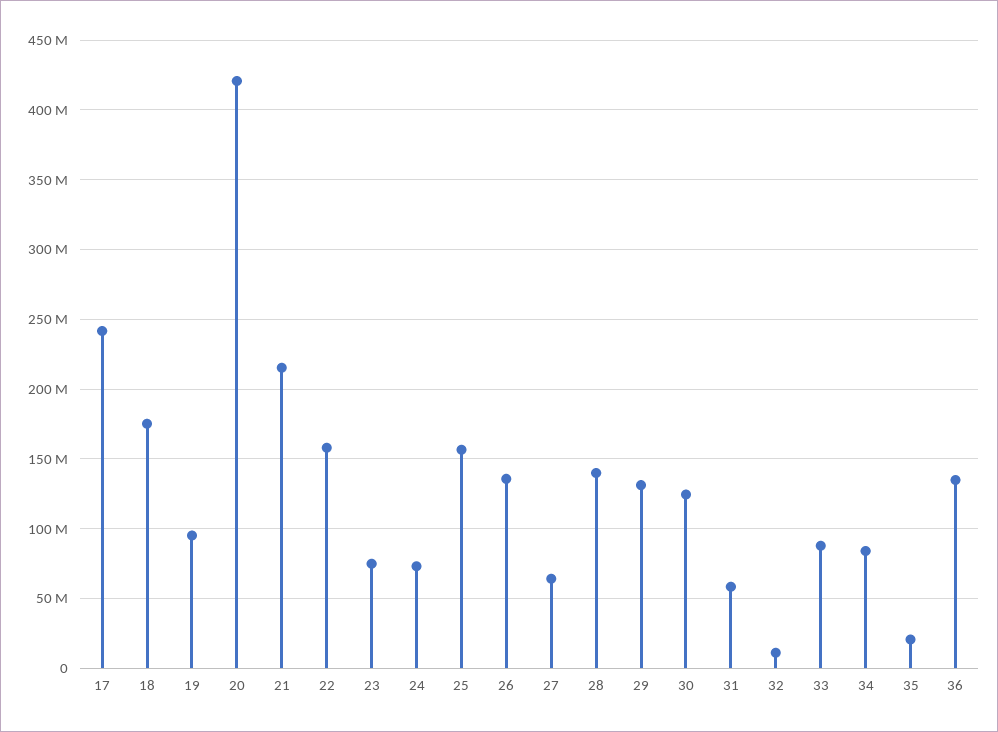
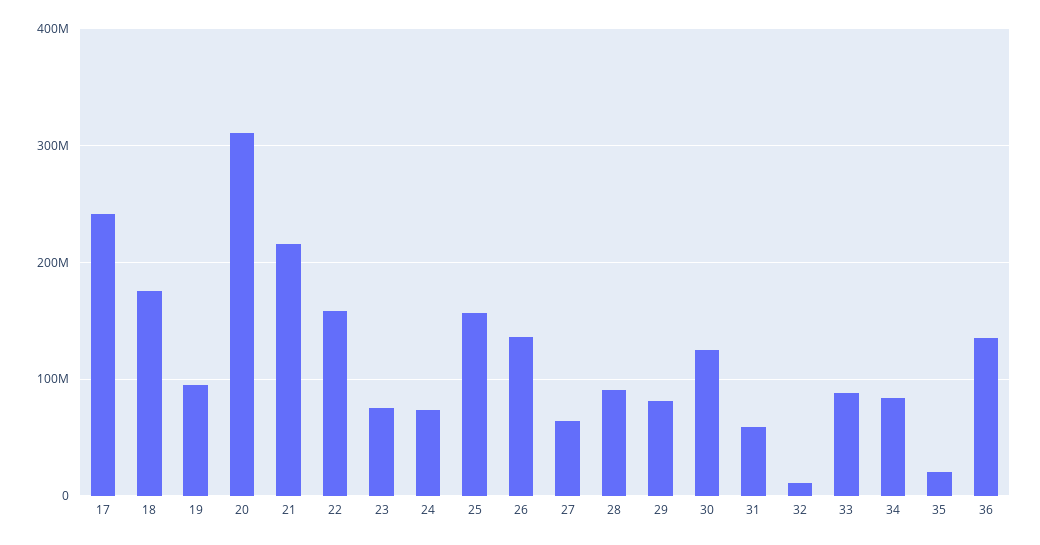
20: 420000000 -> 310000000
28: 140000000 -> 90000000
29: 130000000 -> 80000000

